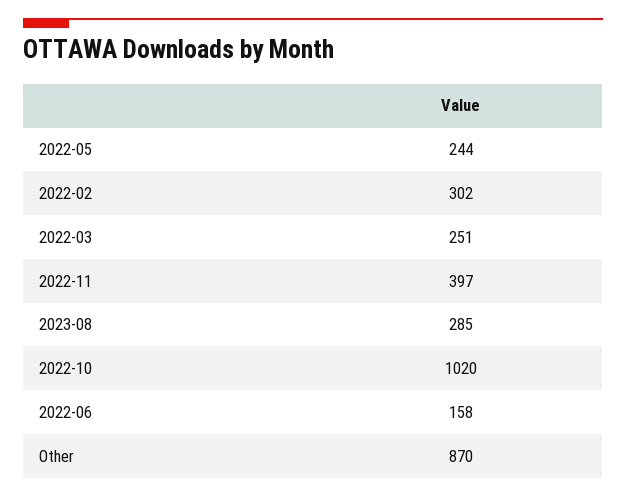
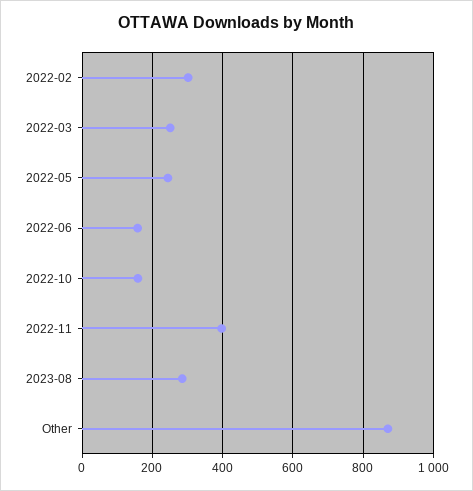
2022-10: 1020 -> 160

